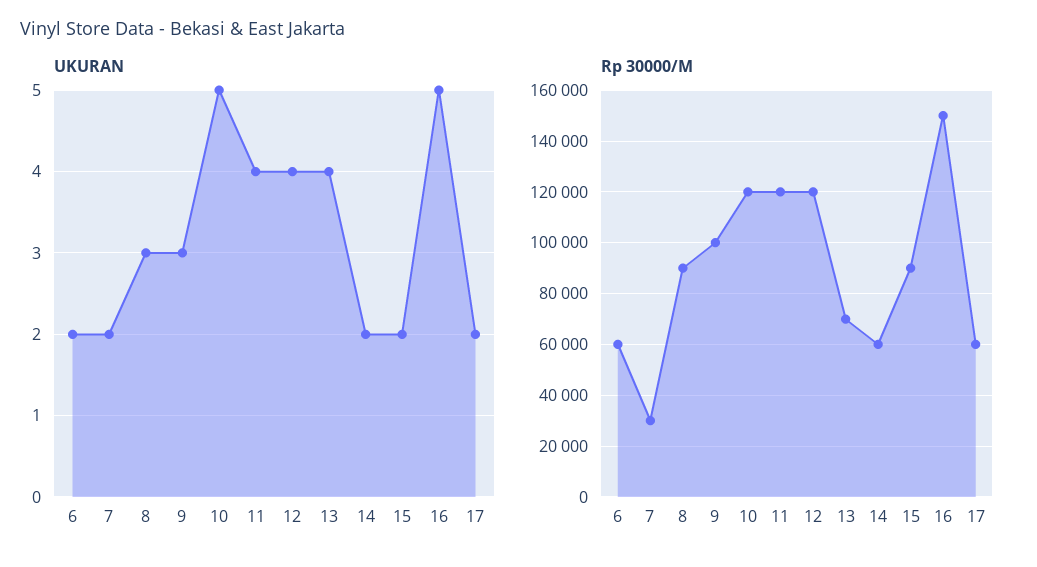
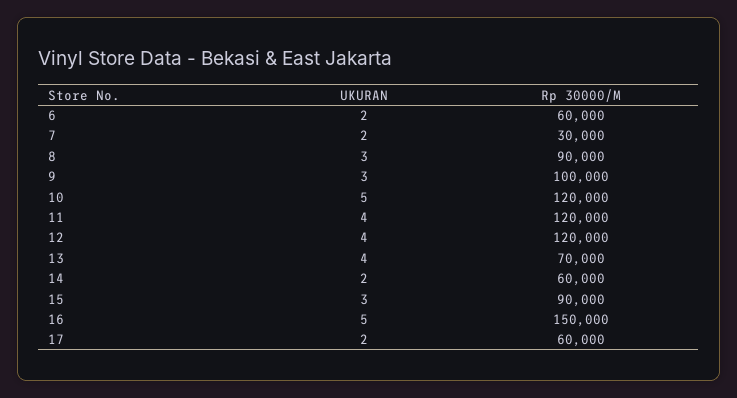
UKURAN, 15: 2 -> 3

